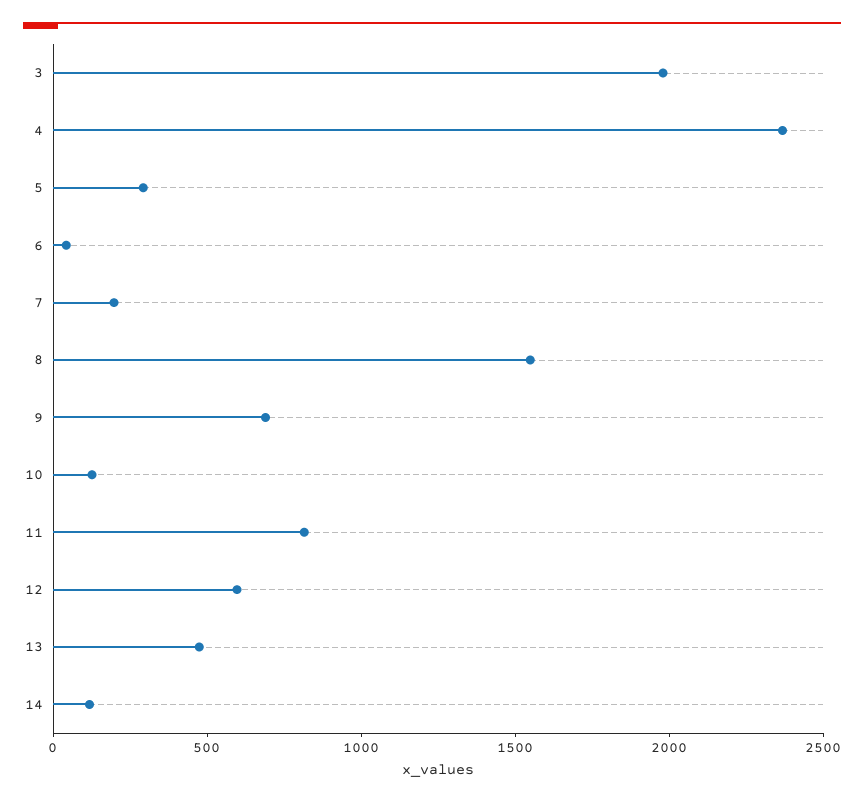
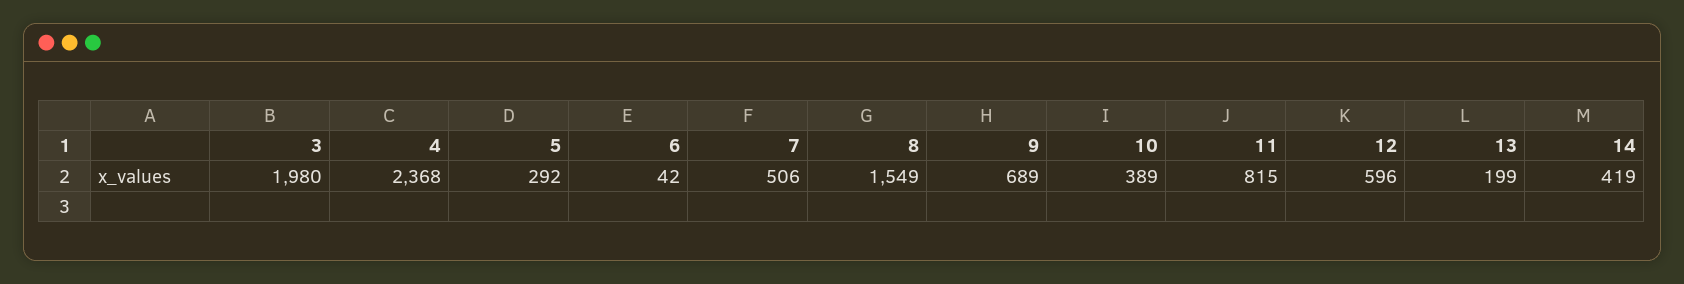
7: 200 -> 506
10: 100 -> 389
13: 500 -> 199
14: 100 -> 419

